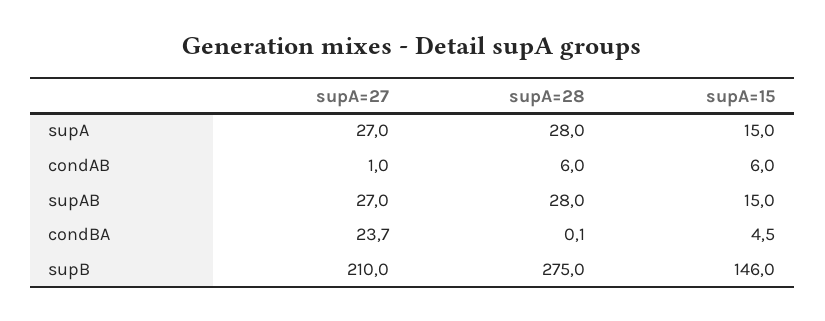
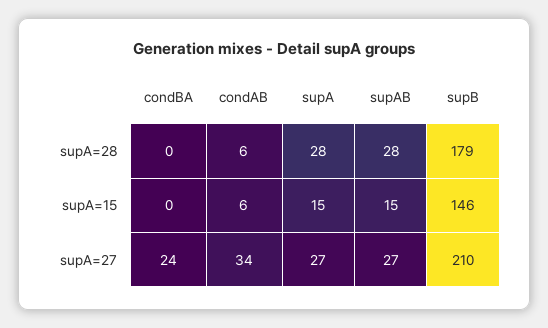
supA=27, condAB: 1 -> 34
supA=15, condBA: 4.5 -> 0
supA=28, supB: 275 -> 179

